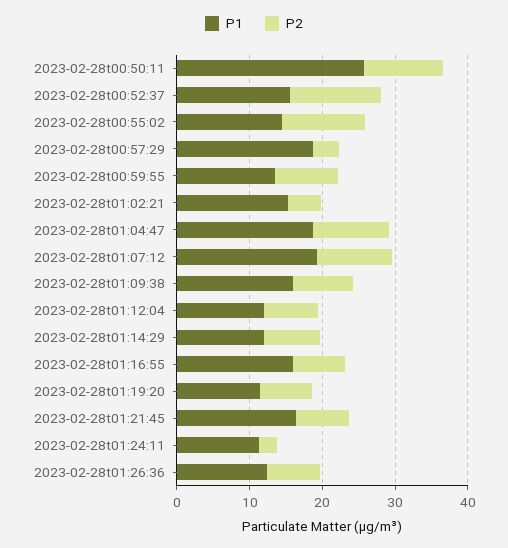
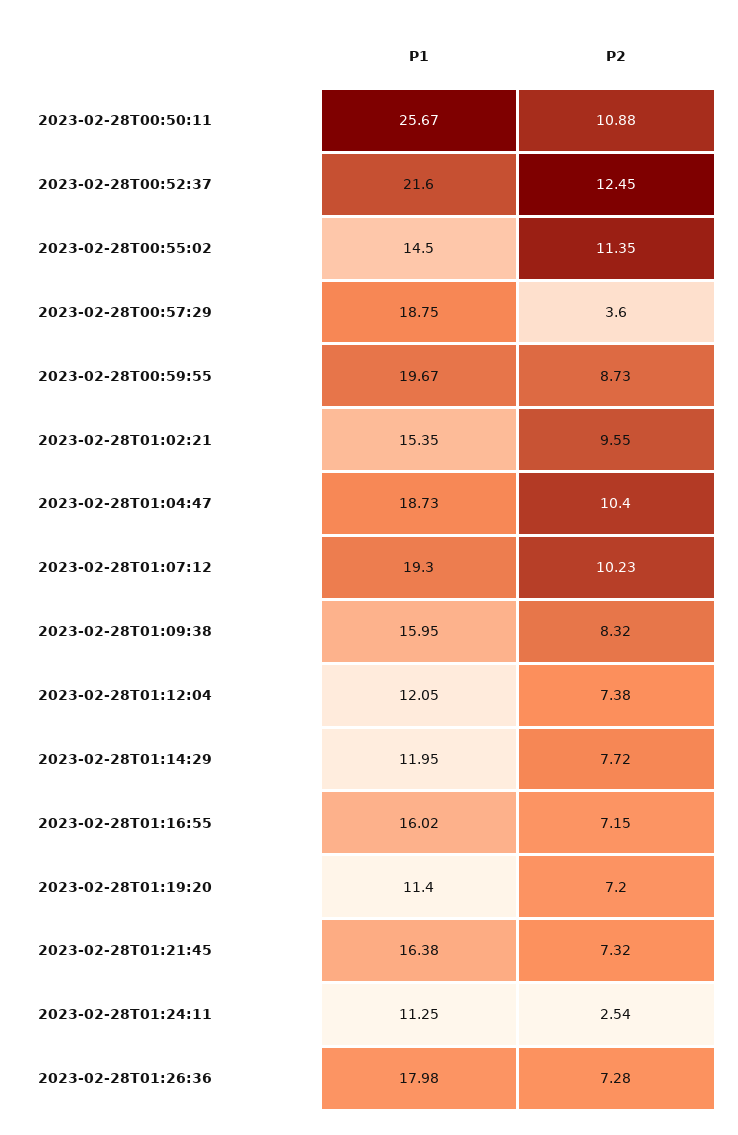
P1, 2023-02-28t00:52:37: 16 -> 21.6
P1, 2023-02-28t00:59:55: 14 -> 19.67
P2, 2023-02-28t01:02:21: 4 -> 9.55
P1, 2023-02-28t01:26:36: 12 -> 17.98

